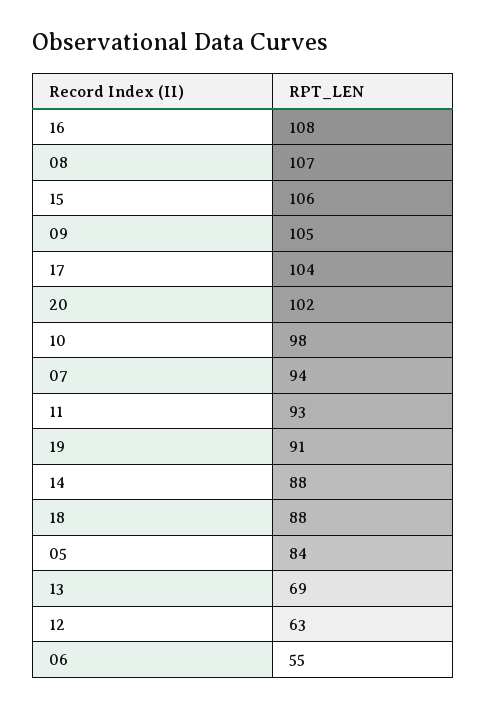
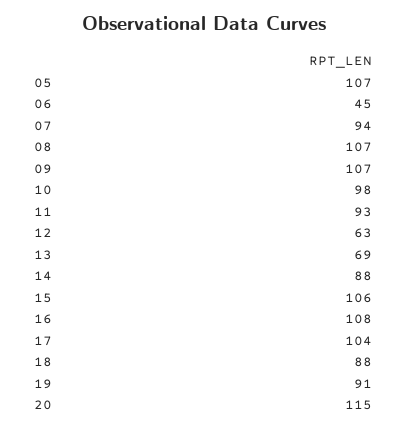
09: 105 -> 107
20: 102 -> 115
05: 84 -> 107
06: 55 -> 45

